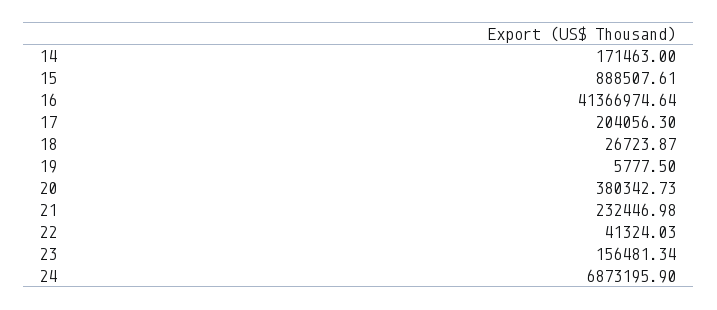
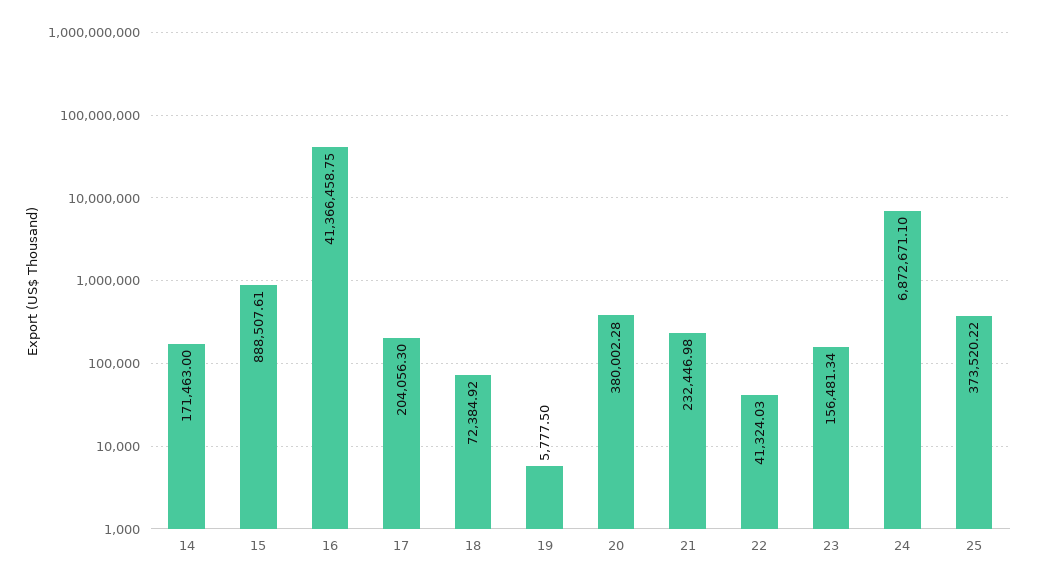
16: 41366974.64 -> 41366458.75
18: 26723.87 -> 72384.92
20: 380342.73 -> 380002.28
24: 6873195.9 -> 6872671.1
25: none -> 373520.22

